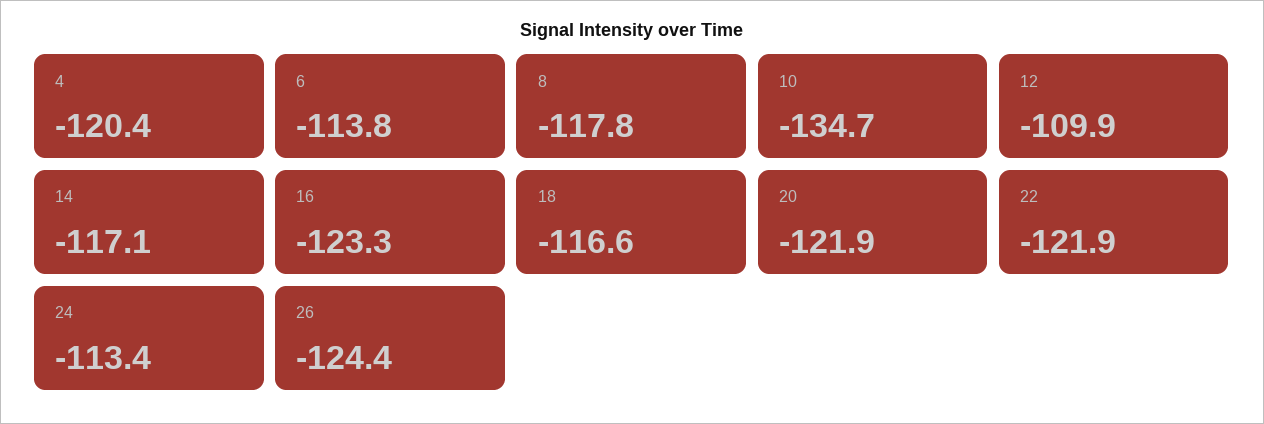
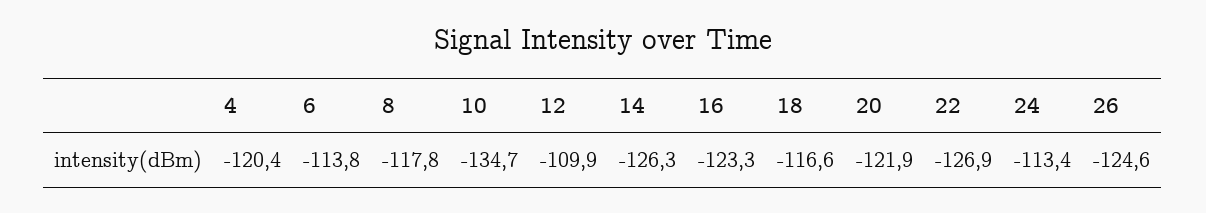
14: -117.1 -> -126.3
22: -121.9 -> -126.9
26: -124.4 -> -124.6

